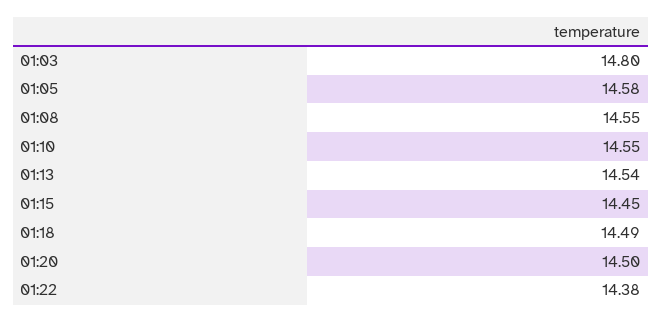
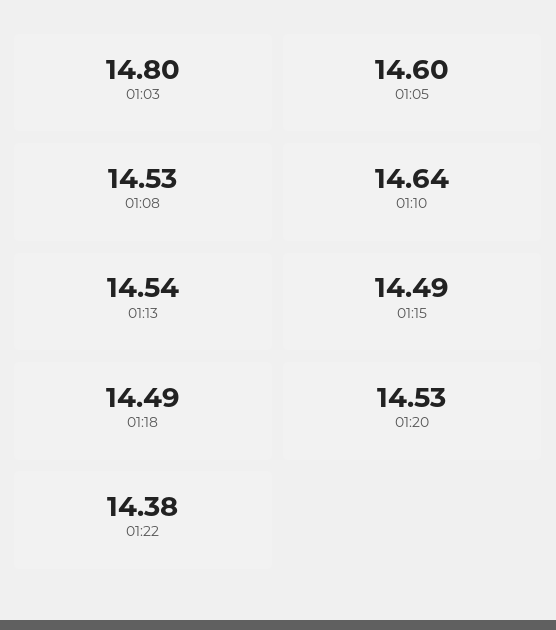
01:05: 14.58 -> 14.6
01:08: 14.55 -> 14.53
01:10: 14.55 -> 14.64
01:15: 14.45 -> 14.49
01:20: 14.5 -> 14.53

